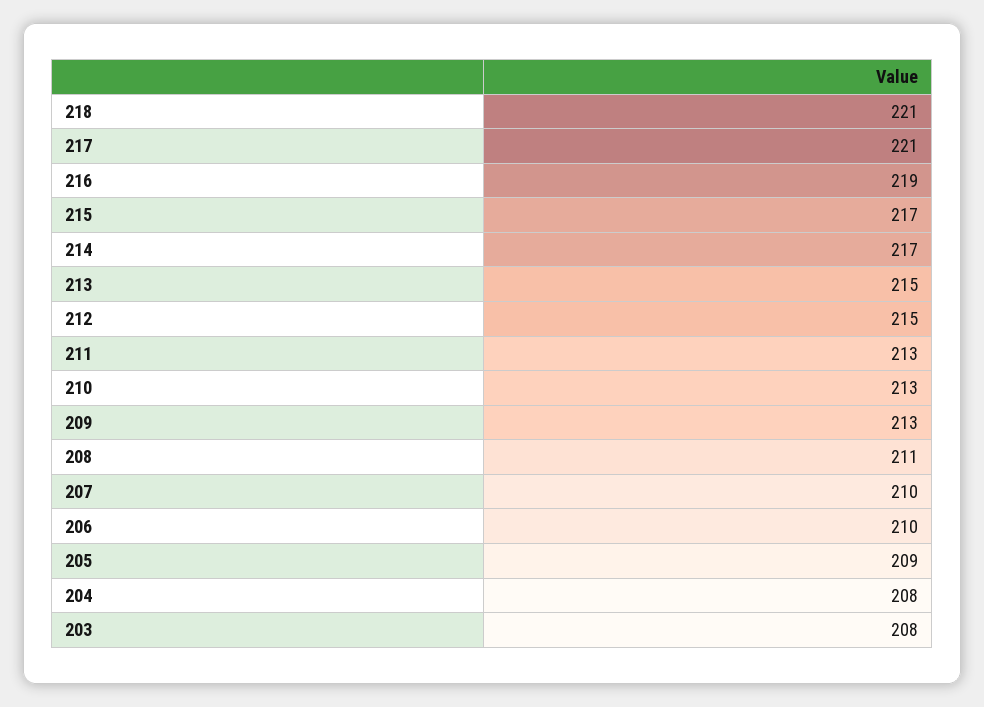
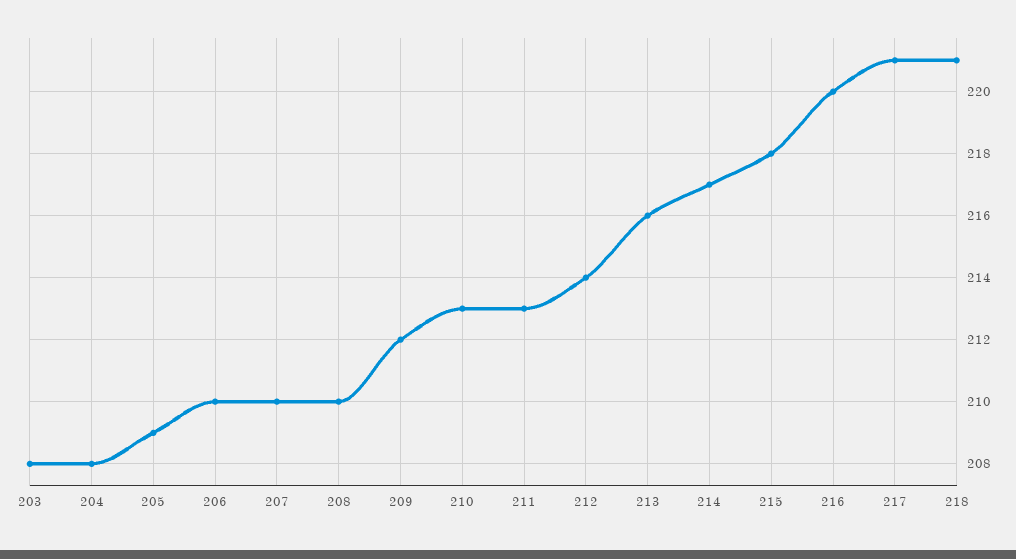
216: 219 -> 220
215: 217 -> 218
213: 215 -> 216
212: 215 -> 214
209: 213 -> 212
208: 211 -> 210

